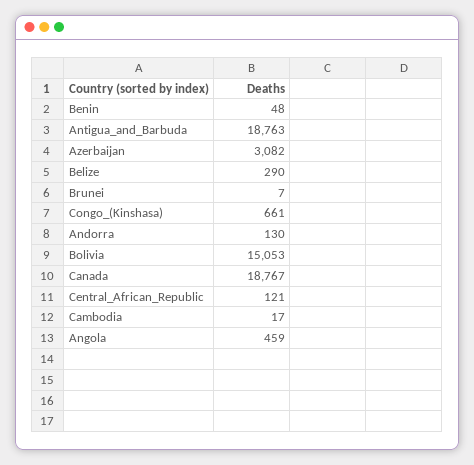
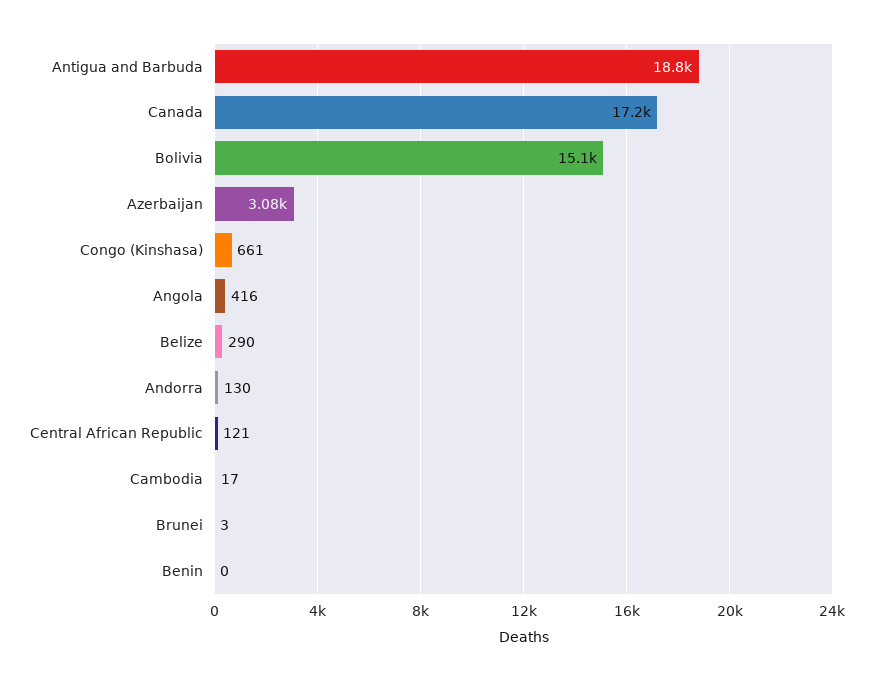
Benin: 48 -> 0
Brunei: 7 -> 3
Canada: 18767 -> 17200
Angola: 459 -> 416

